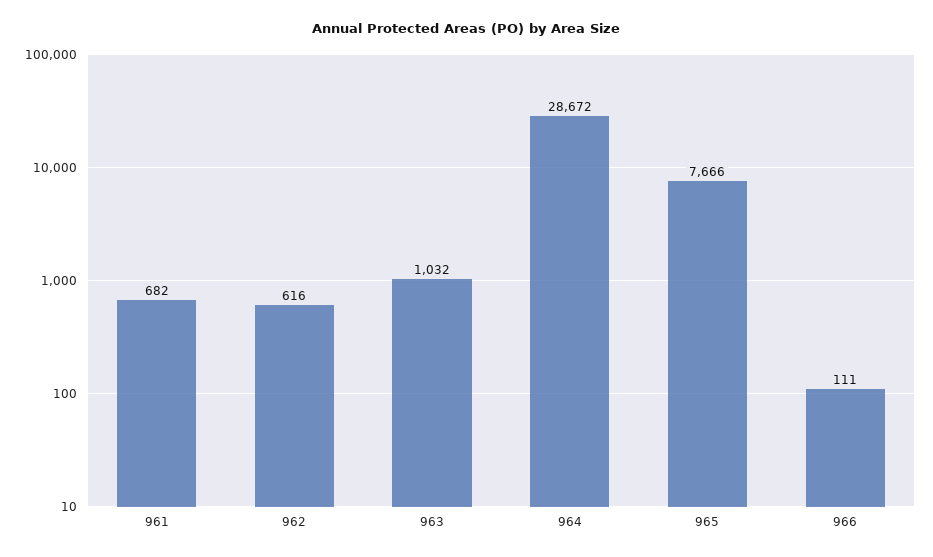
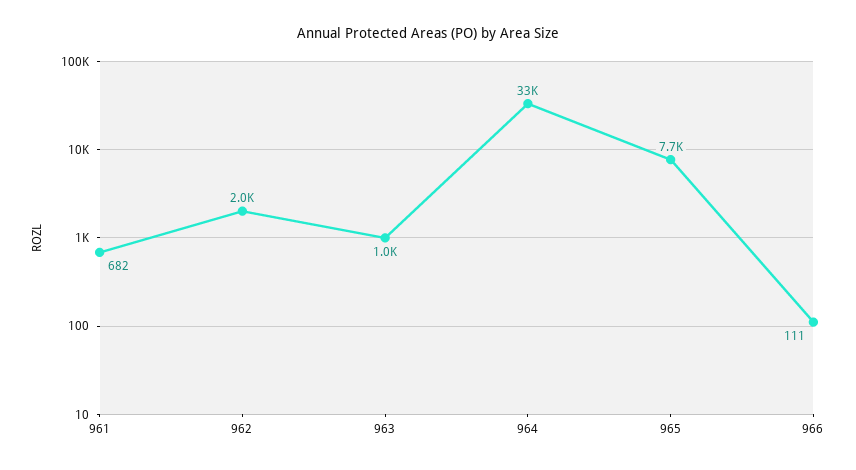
962: 616 -> 2000
964: 28672 -> 33000

